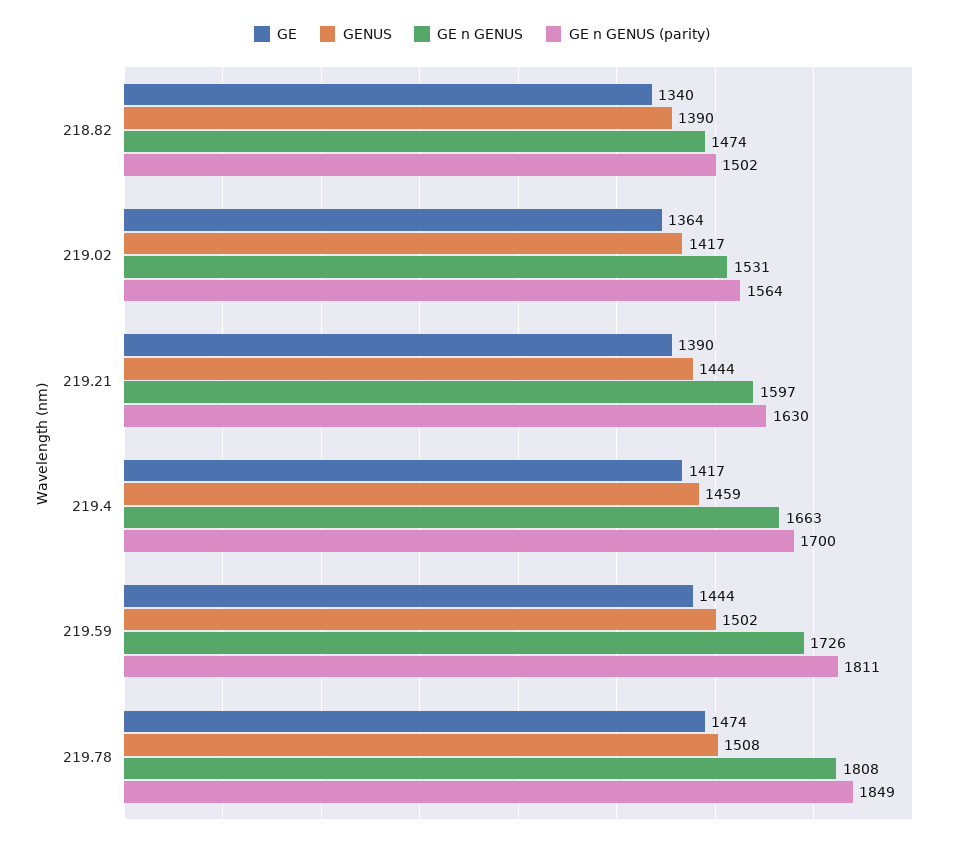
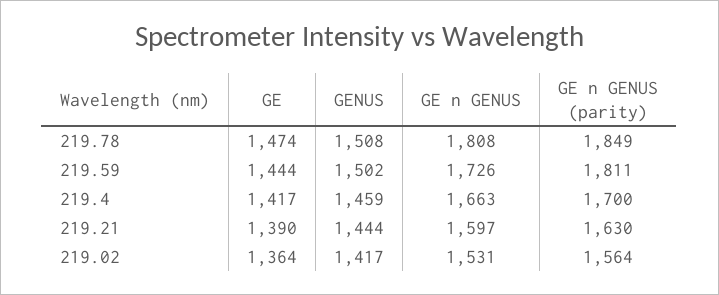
GE, 218.82: 1340 -> none
GENUS, 218.82: 1390 -> none
GE n GENUS, 218.82: 1474 -> none
GE n GENUS (parity), 218.82: 1502 -> none

